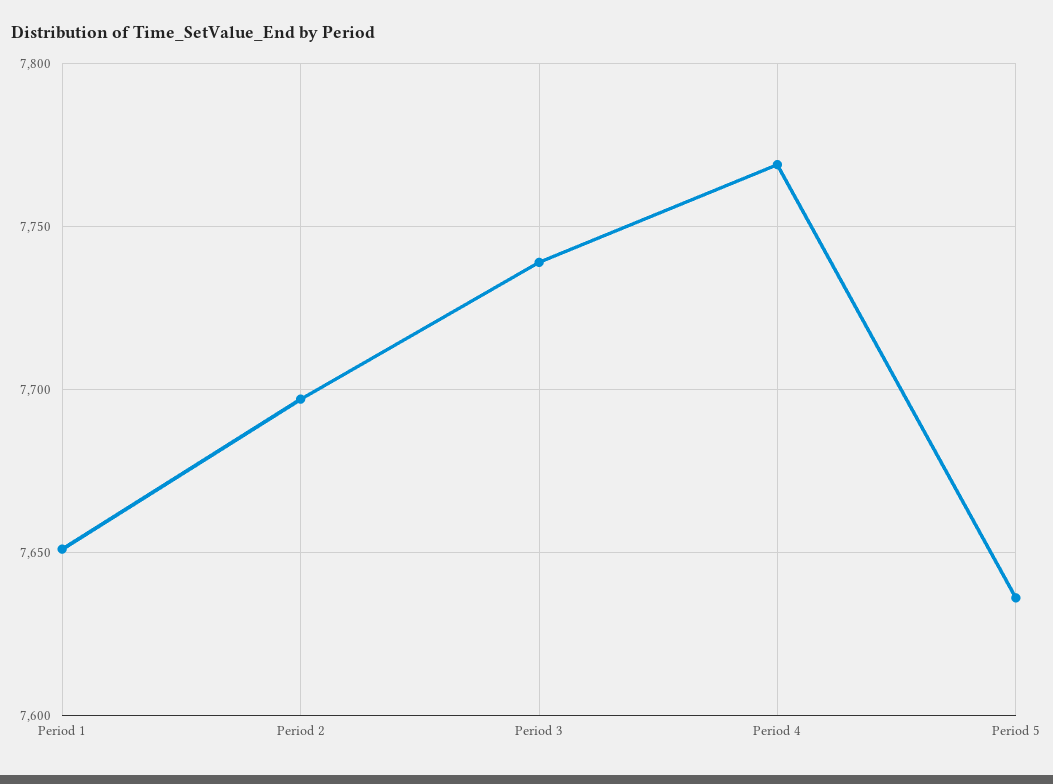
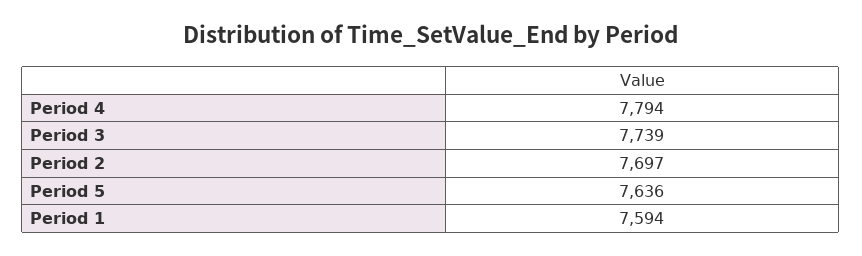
Period 1: 7650 -> 7594
Period 4: 7770 -> 7794

